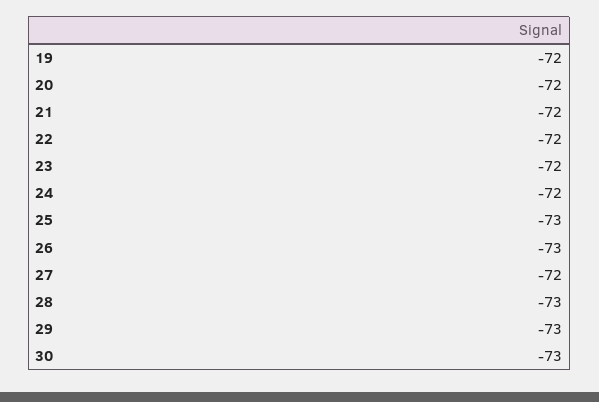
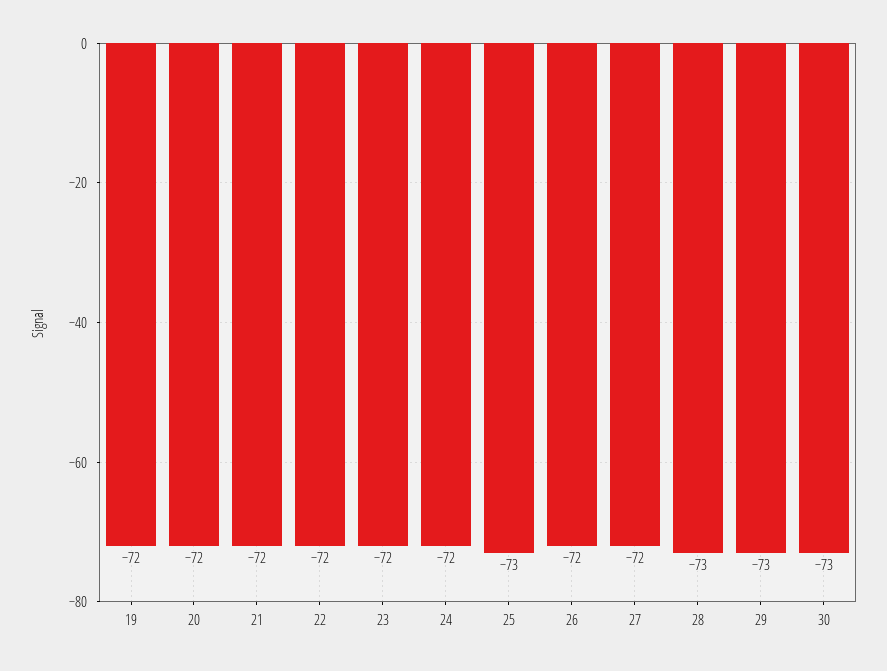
26: -73 -> -72

